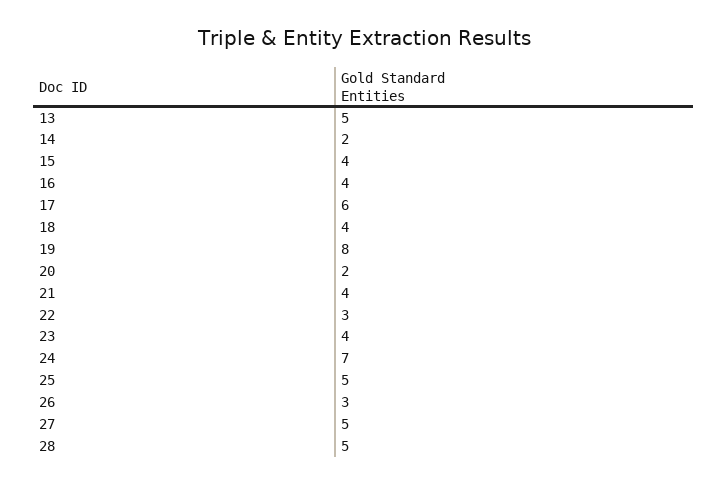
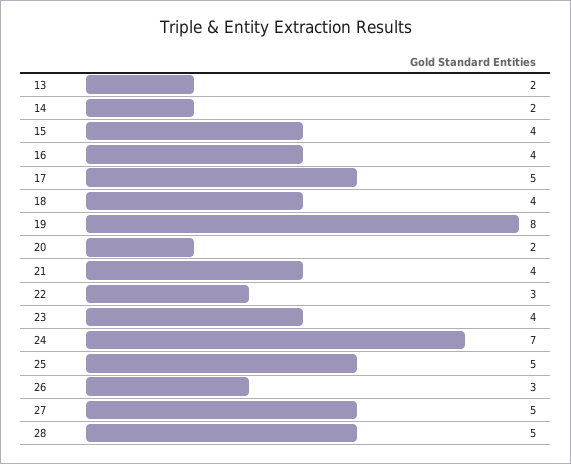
13: 5 -> 2
17: 6 -> 5

